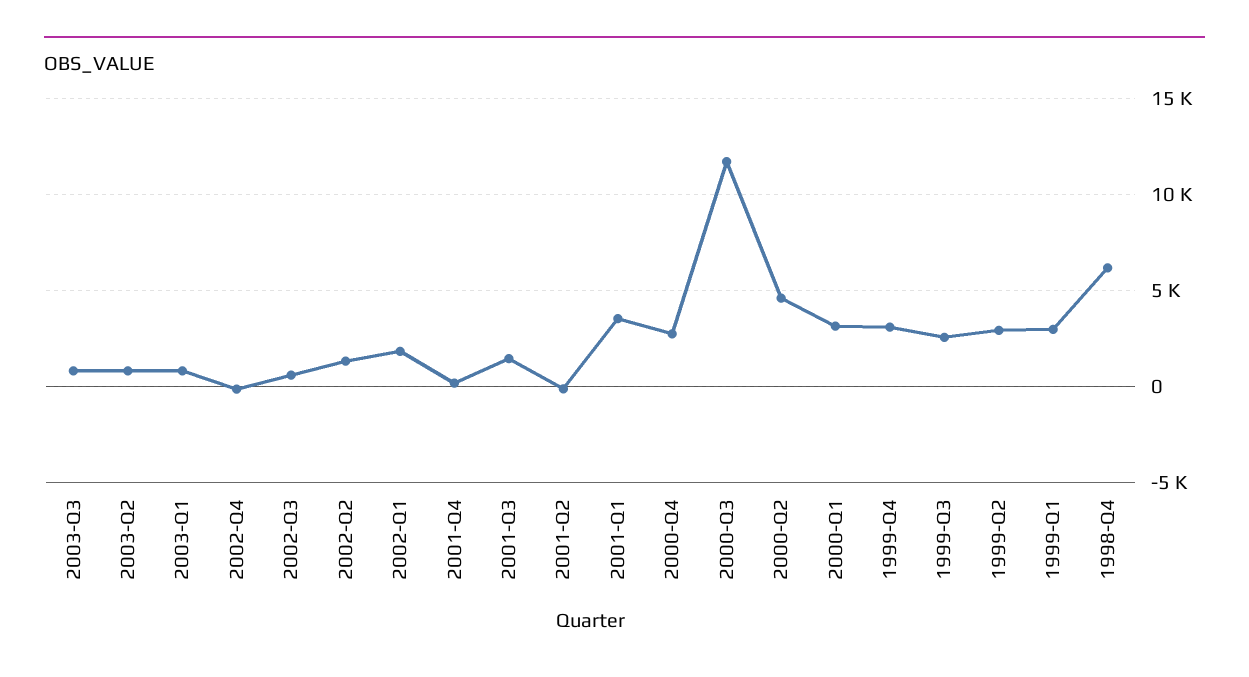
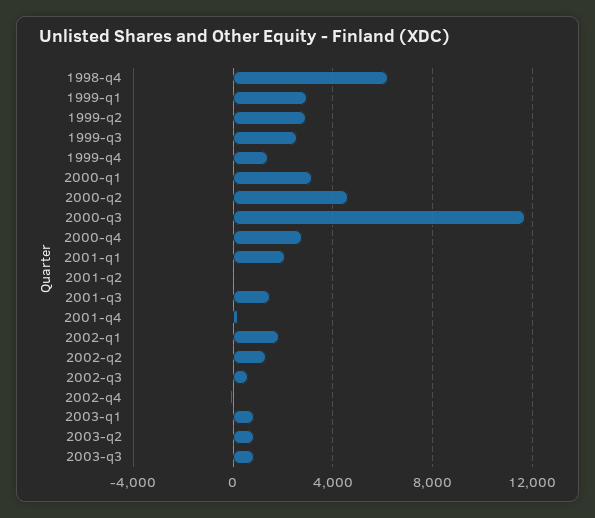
2001-Q1: 3500 -> 2000
1999-Q4: 3000 -> 1500

